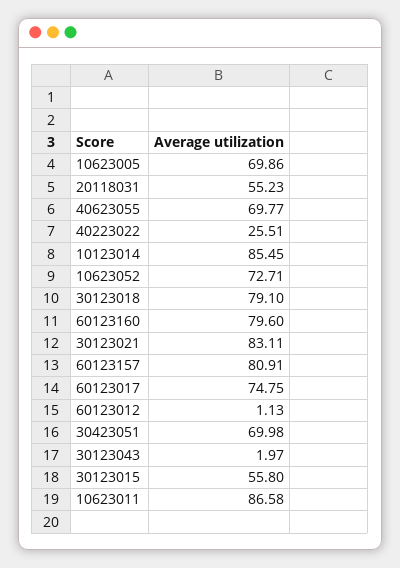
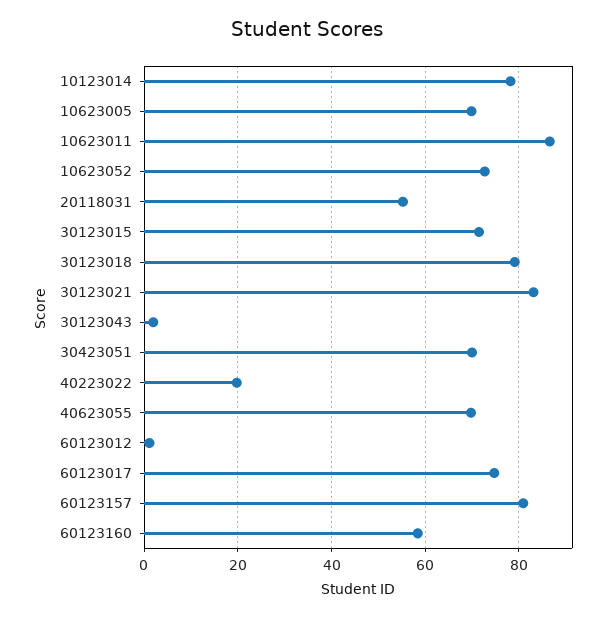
40223022: 25.51 -> 20
10123014: 85.45 -> 78
60123160: 79.6 -> 58
30123015: 55.8 -> 72

